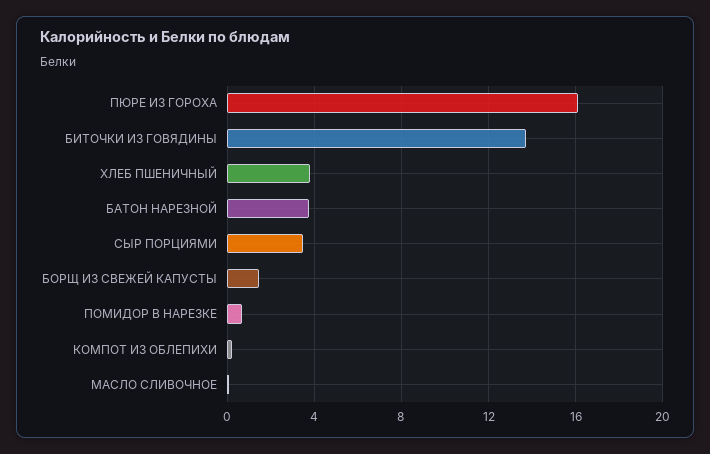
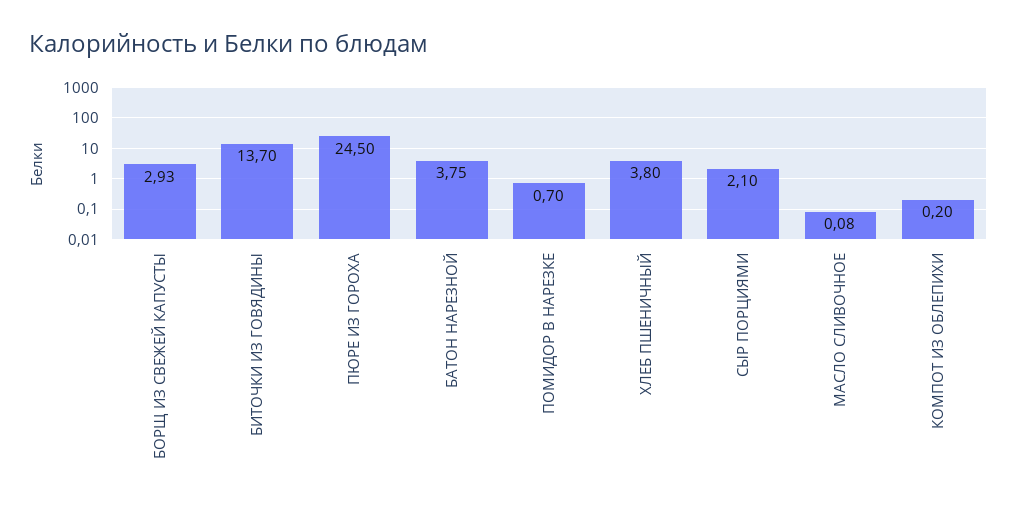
ПЮРЕ ИЗ ГОРОХА: 16 -> 24.5
СЫР ПОРЦИЯМИ: 3.5 -> 2.1
БОРЩ ИЗ СВЕЖЕЙ КАПУСТЫ: 1.5 -> 2.93

